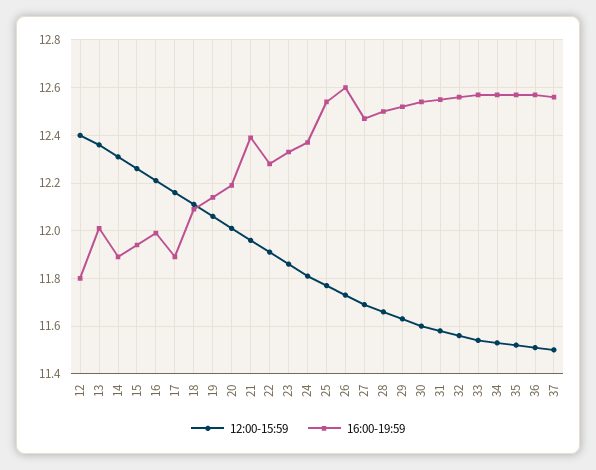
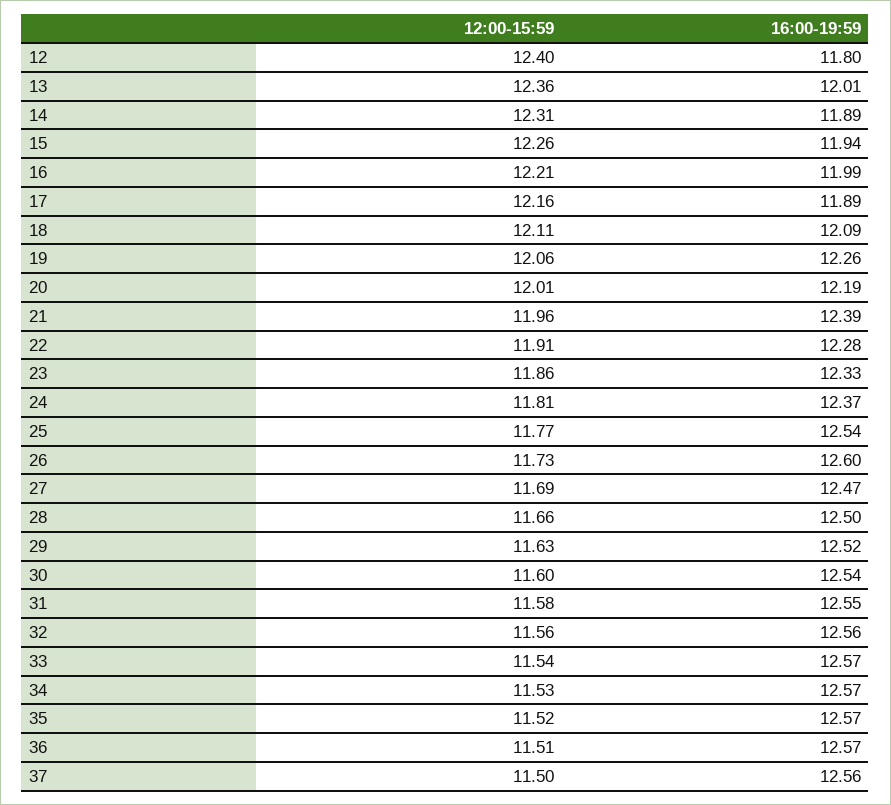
16:00-19:59, 19: 12.15 -> 12.26

